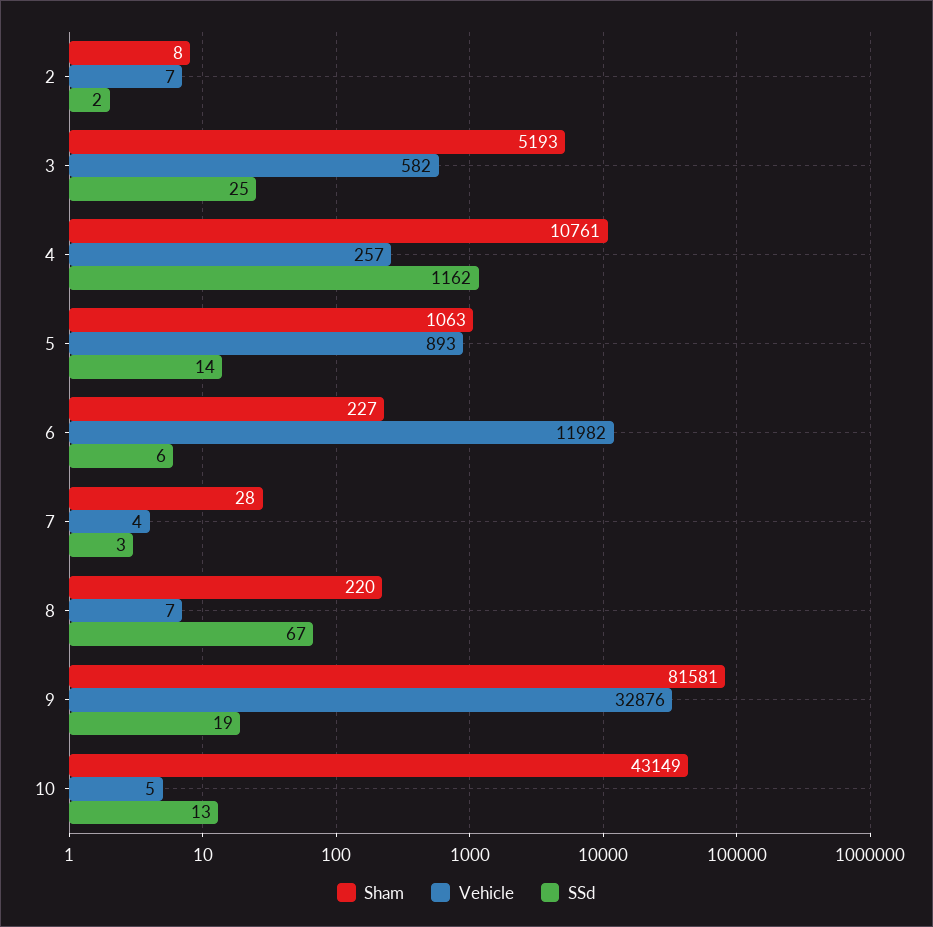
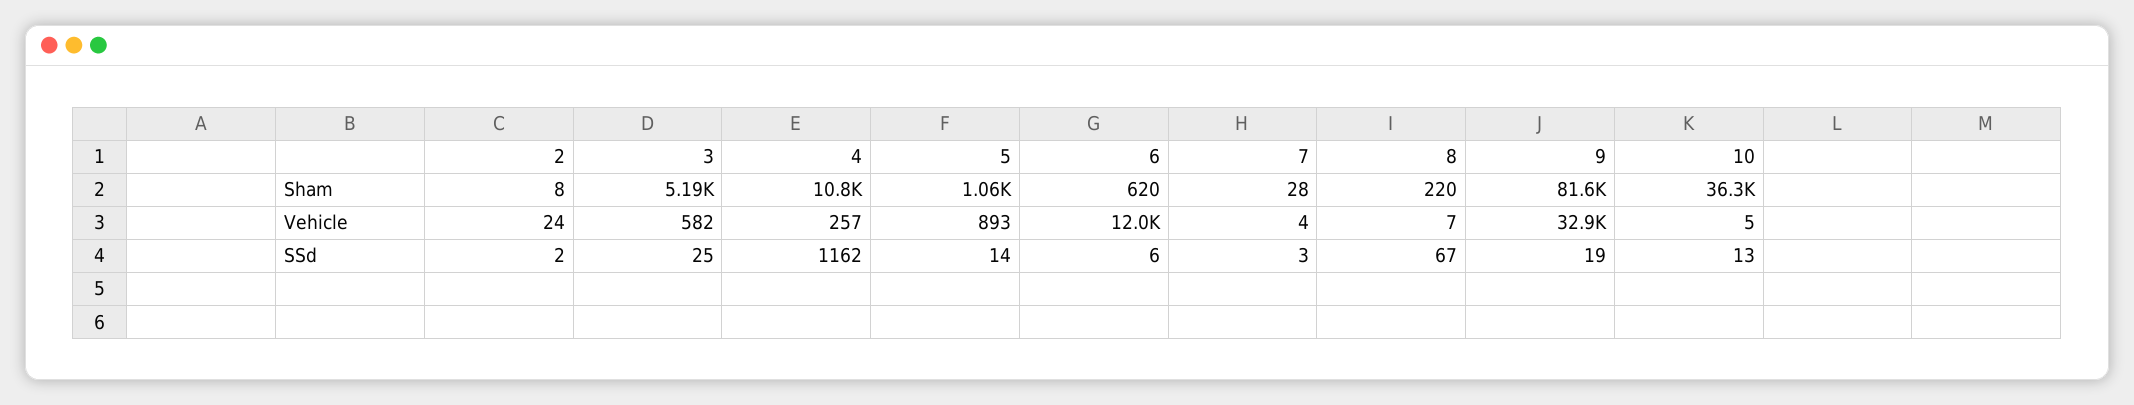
Vehicle, 2: 7 -> 24
Sham, 6: 227 -> 620
Sham, 10: 43149 -> 36300

